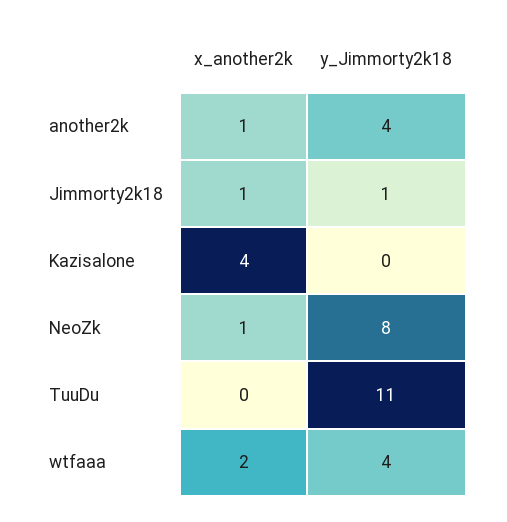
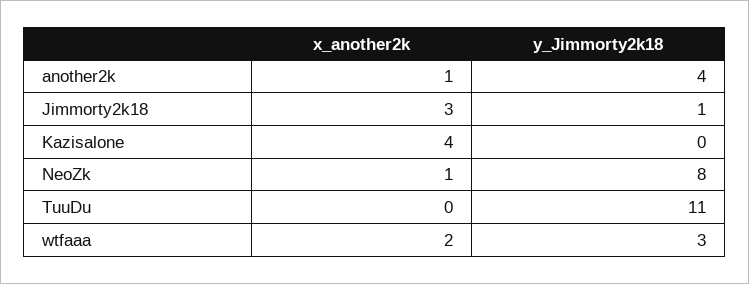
x_another2k, Jimmorty2k18: 1 -> 3
y_Jimmorty2k18, wtfaaa: 4 -> 3

